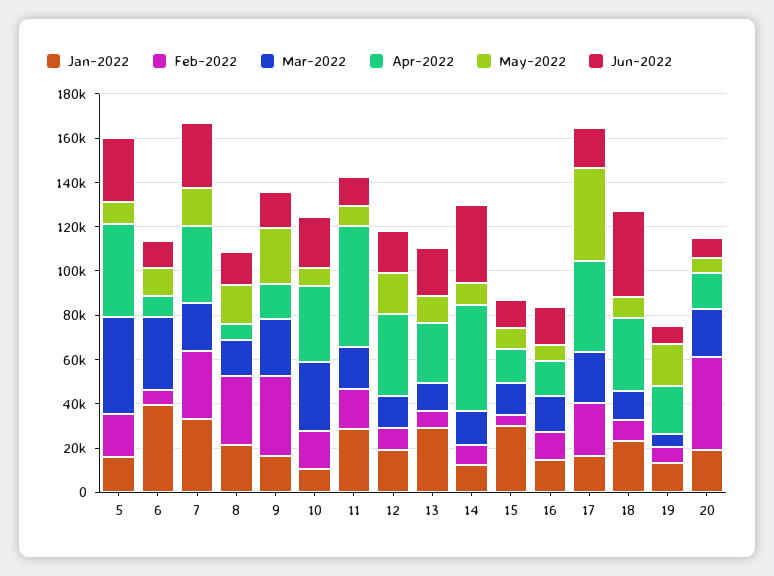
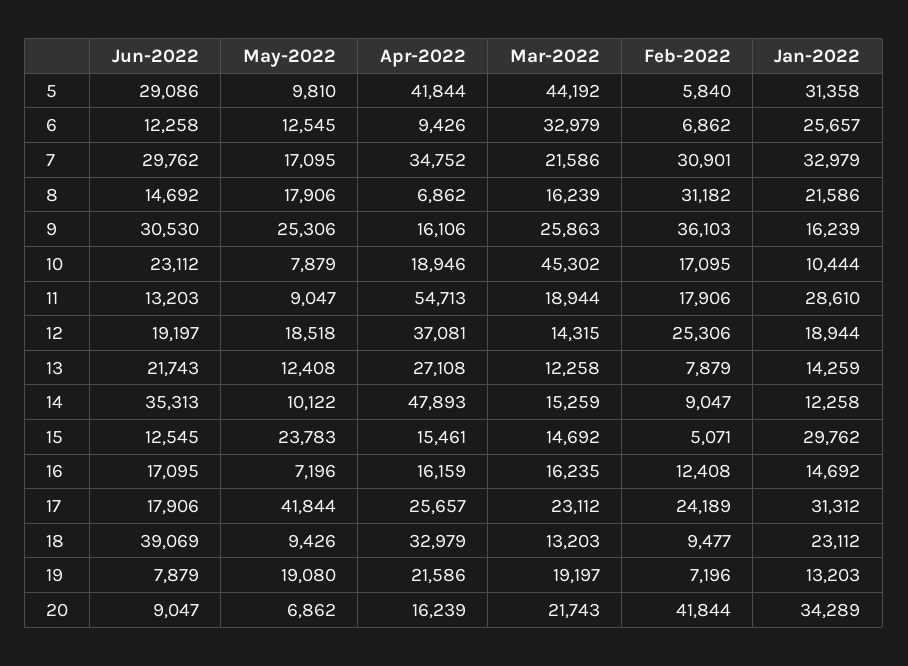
Jan-2022, 5: 15000 -> 31358
Feb-2022, 5: 20000 -> 5840
Jan-2022, 6: 40000 -> 25657
Jun-2022, 9: 15000 -> 30530
Mar-2022, 10: 30000 -> 45302
Apr-2022, 10: 35000 -> 18946
Feb-2022, 12: 10000 -> 25306
Jan-2022, 13: 30000 -> 14259
May-2022, 15: 10000 -> 23783
Jan-2022, 17: 15000 -> 31312
Apr-2022, 17: 40000 -> 25657
Mar-2022, 19: 5000 -> 19197
Jan-2022, 20: 20000 -> 34289

